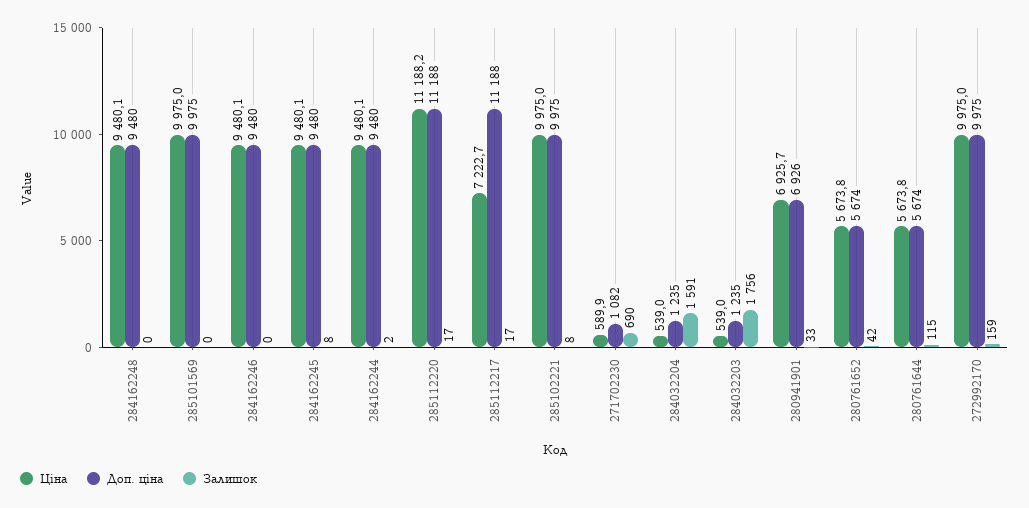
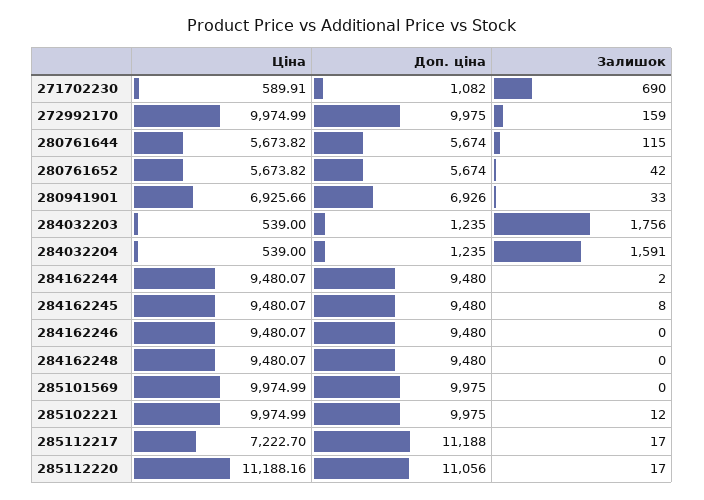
Доп. ціна, 285112220: 11188 -> 11056
Залишок, 285102221: 8 -> 12

